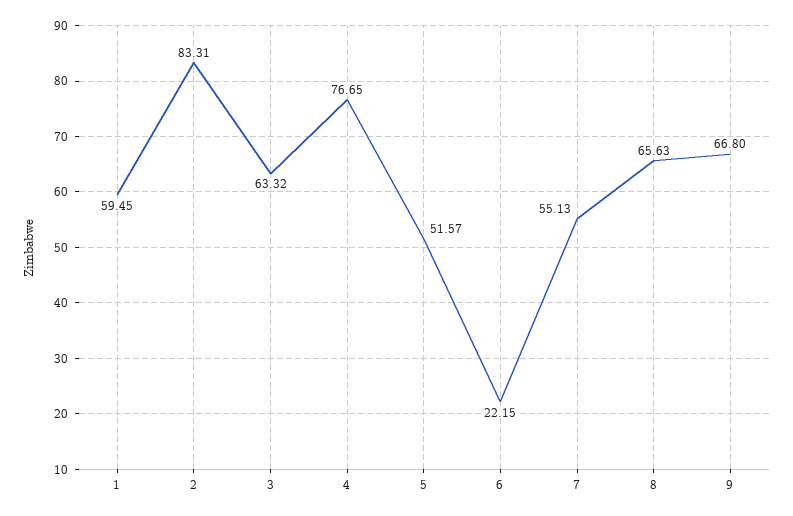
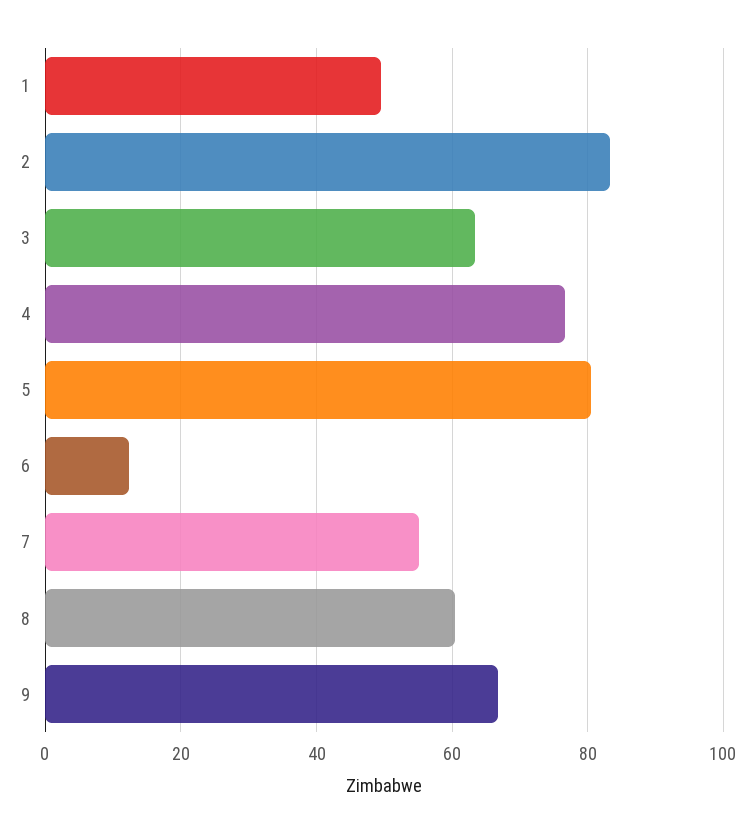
1: 59.45 -> 50
5: 51.57 -> 80
6: 22.15 -> 12
8: 65.63 -> 60

